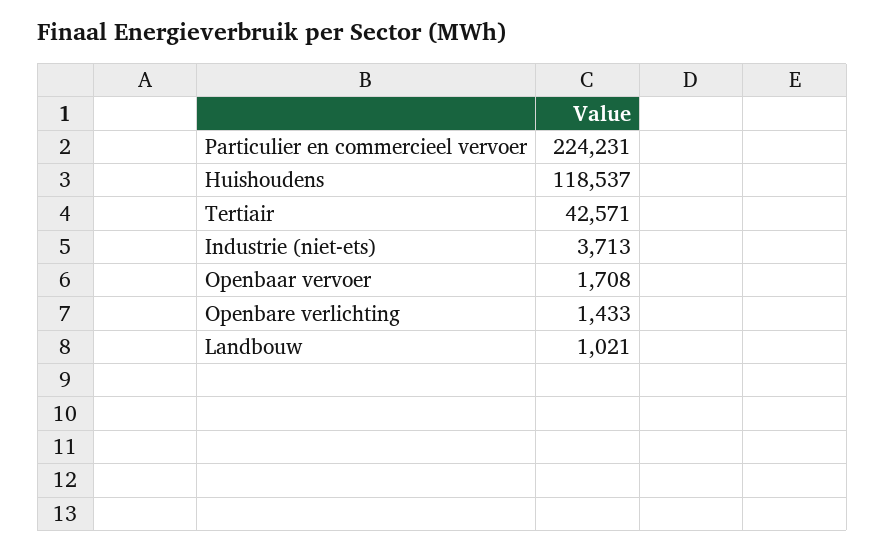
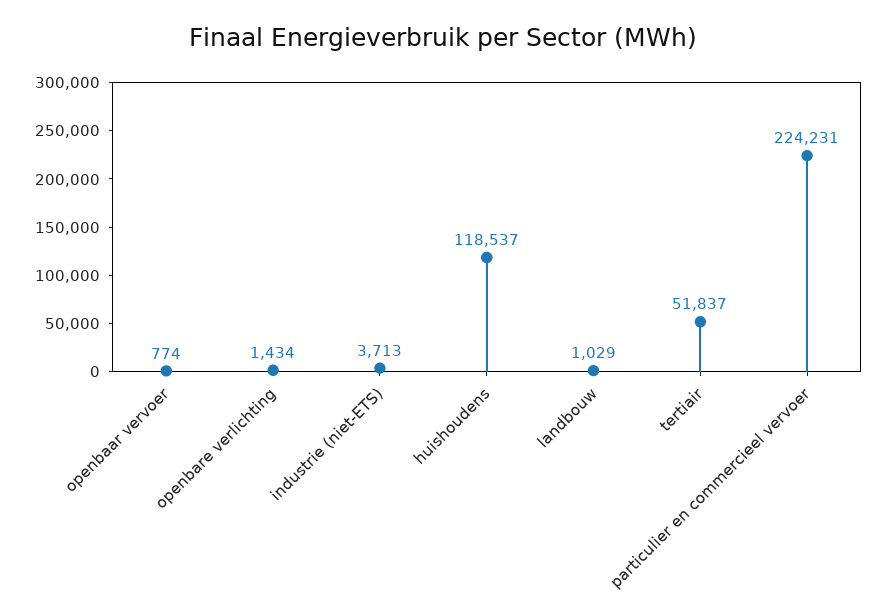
Tertiair: 42571 -> 51837
Openbaar vervoer: 1708 -> 774
Openbare verlichting: 1433 -> 1434
Landbouw: 1021 -> 1029

